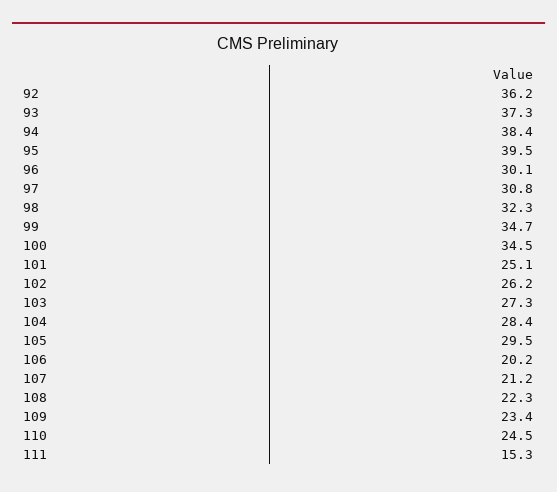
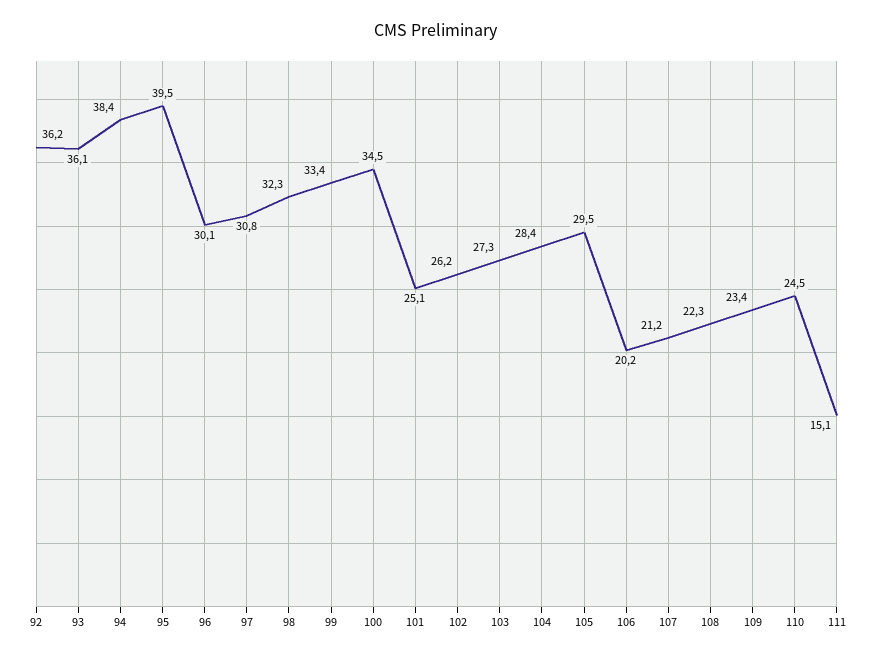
93: 37.3 -> 36.1
99: 34.7 -> 33.4
111: 15.3 -> 15.1

